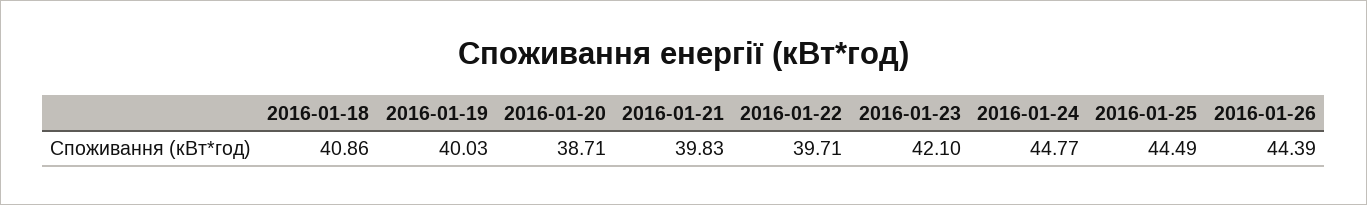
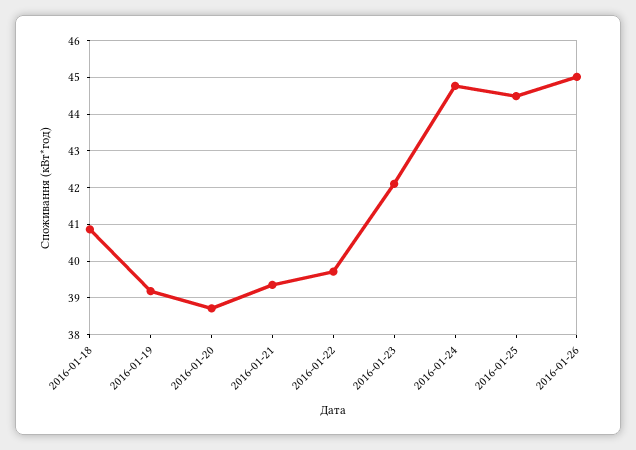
2016-01-19: 40.03 -> 39.2
2016-01-21: 39.83 -> 39.4
2016-01-26: 44.39 -> 45

